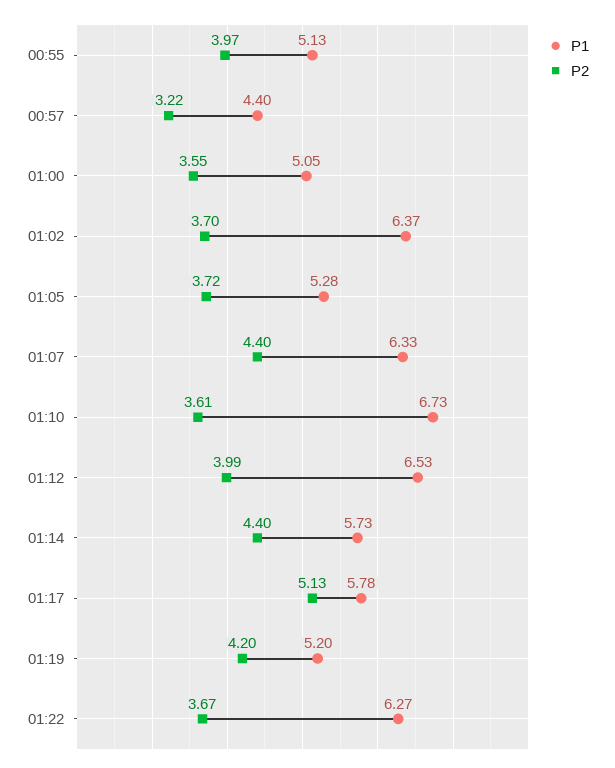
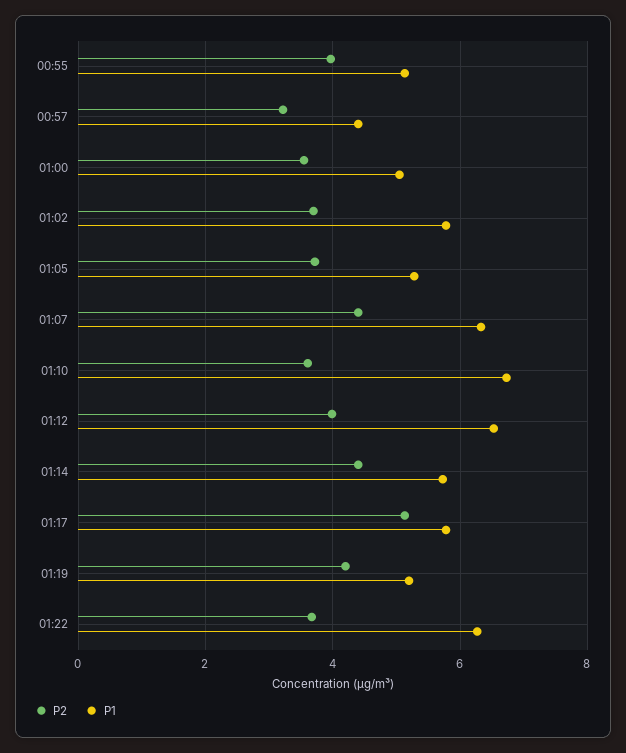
P1, 01:02: 6.37 -> 5.8

